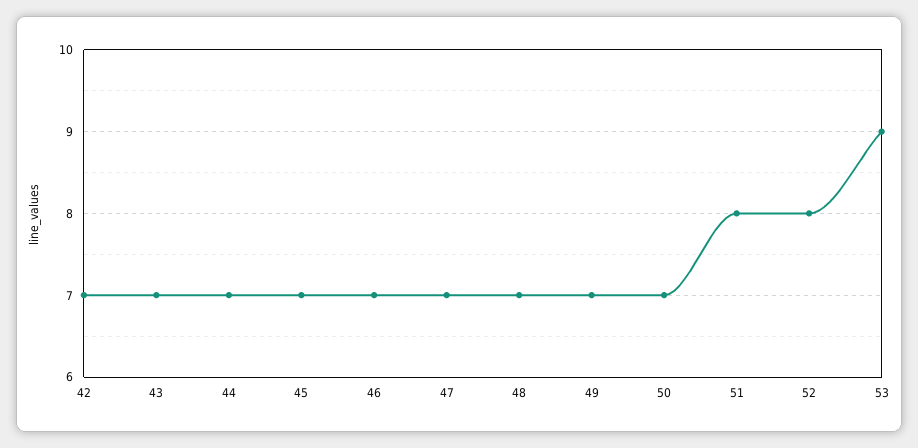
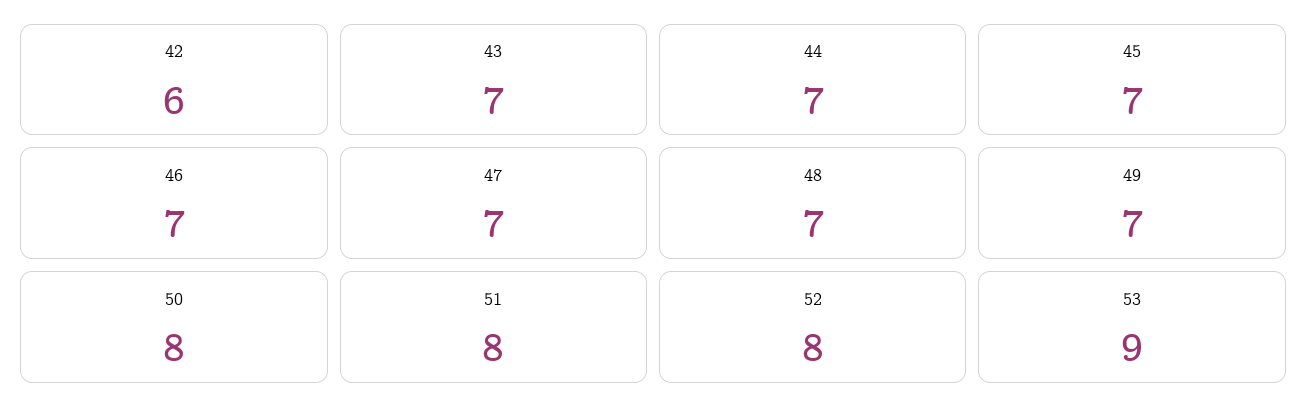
42: 7 -> 6
50: 7 -> 8

